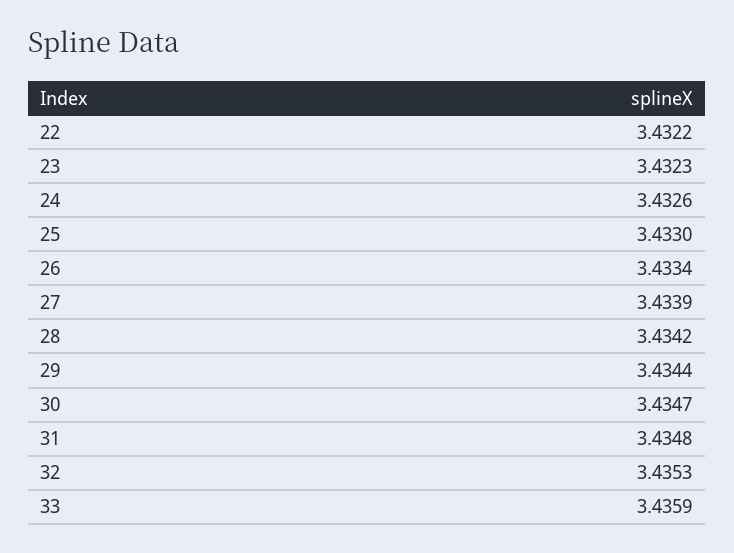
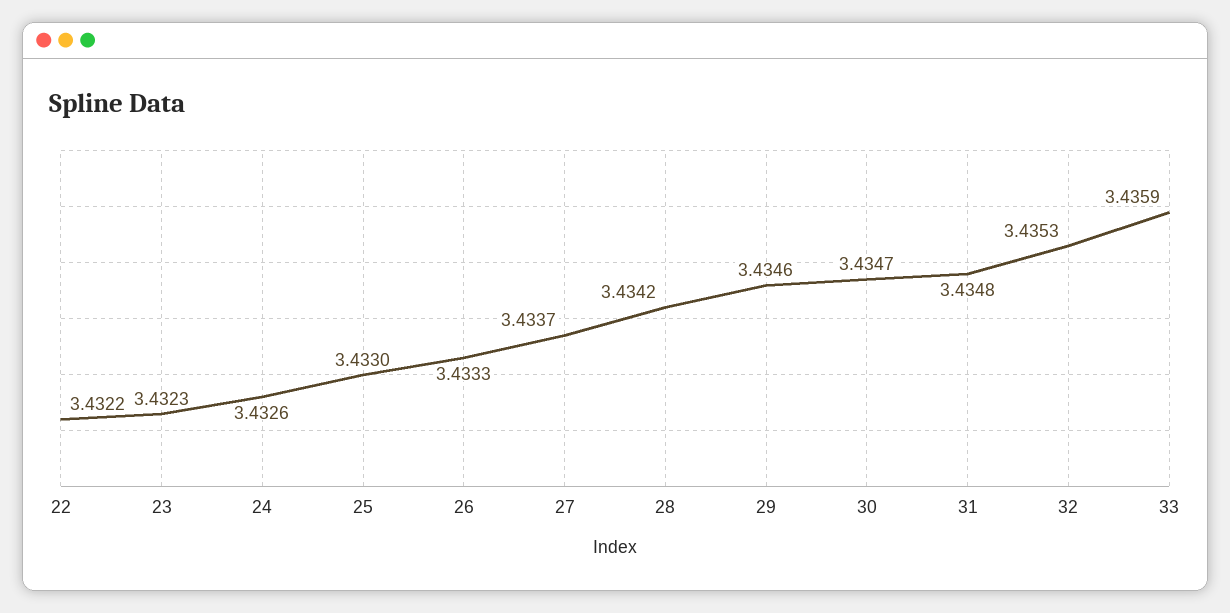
26: 3.4334 -> 3.4333
27: 3.4339 -> 3.4337
29: 3.4344 -> 3.4346

